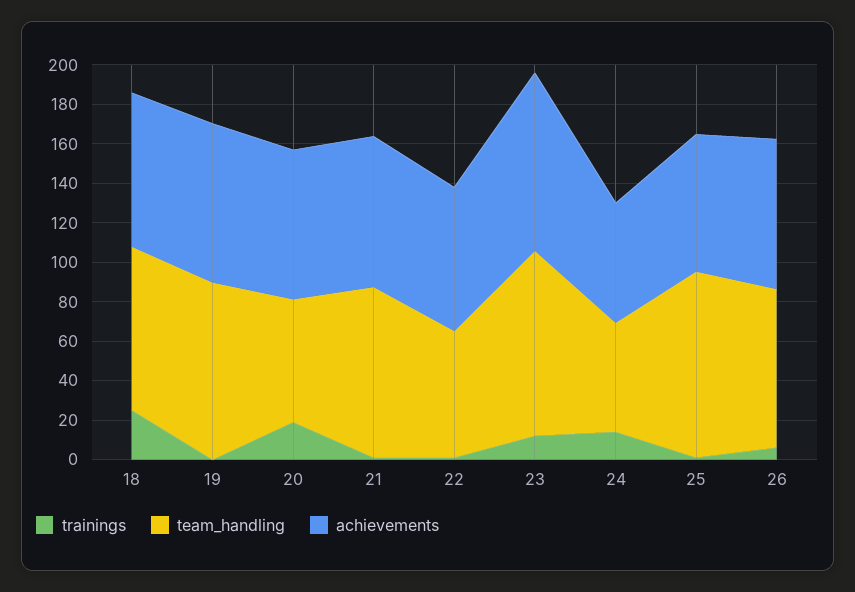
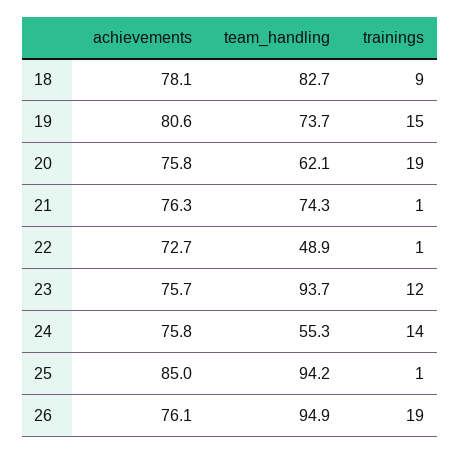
trainings, 18: 25 -> 9
trainings, 19: 0 -> 15
team_handling, 19: 90 -> 73.7
team_handling, 21: 85 -> 74.3
team_handling, 22: 65 -> 48.9
achievements, 23: 90 -> 75.7
achievements, 24: 60 -> 75.8
achievements, 25: 70 -> 85
trainings, 26: 5 -> 19
team_handling, 26: 80 -> 94.9

